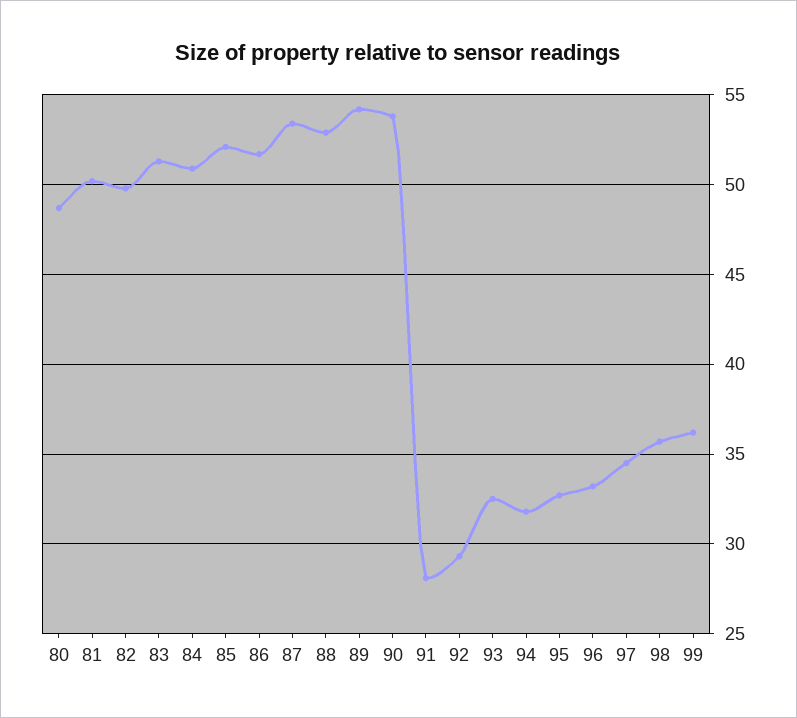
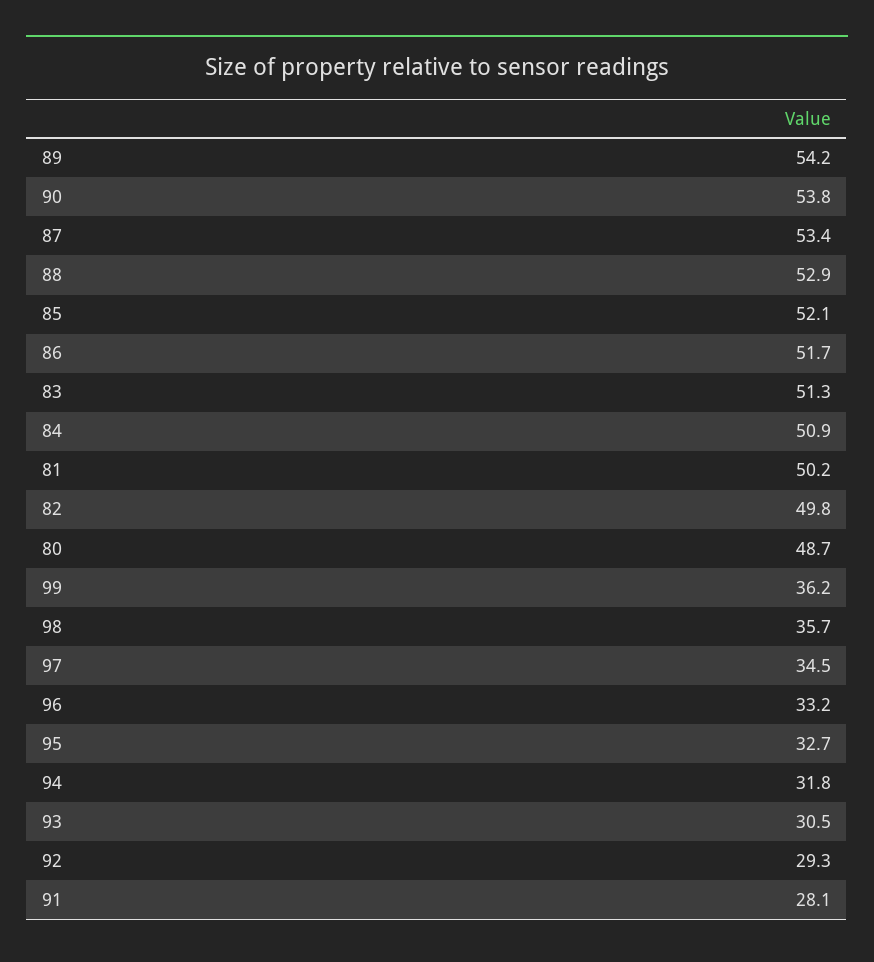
93: 32.5 -> 30.5

